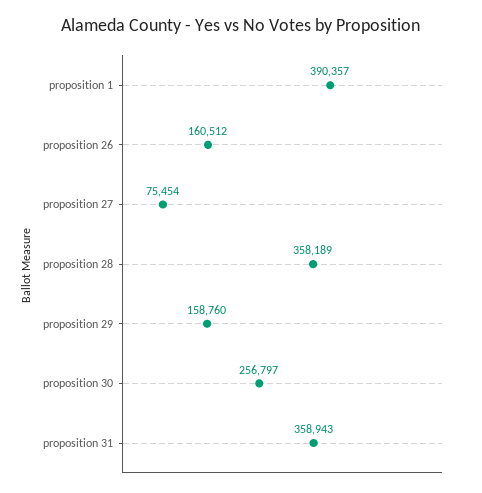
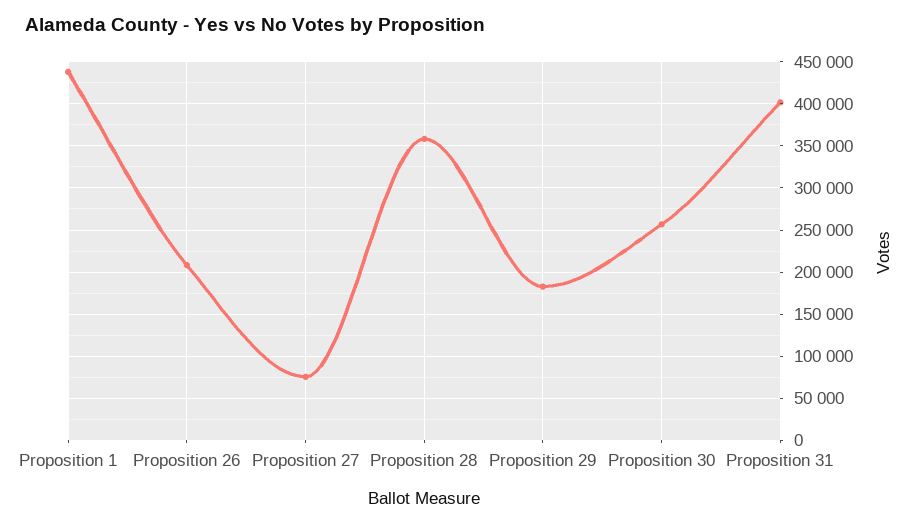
proposition 1: 390357 -> 440000
proposition 26: 160512 -> 210000
proposition 29: 158760 -> 180000
proposition 31: 358943 -> 400000

